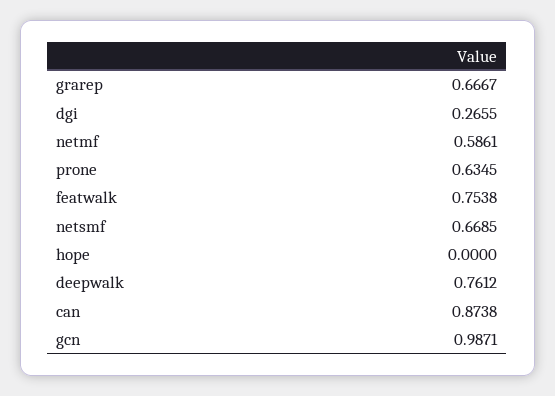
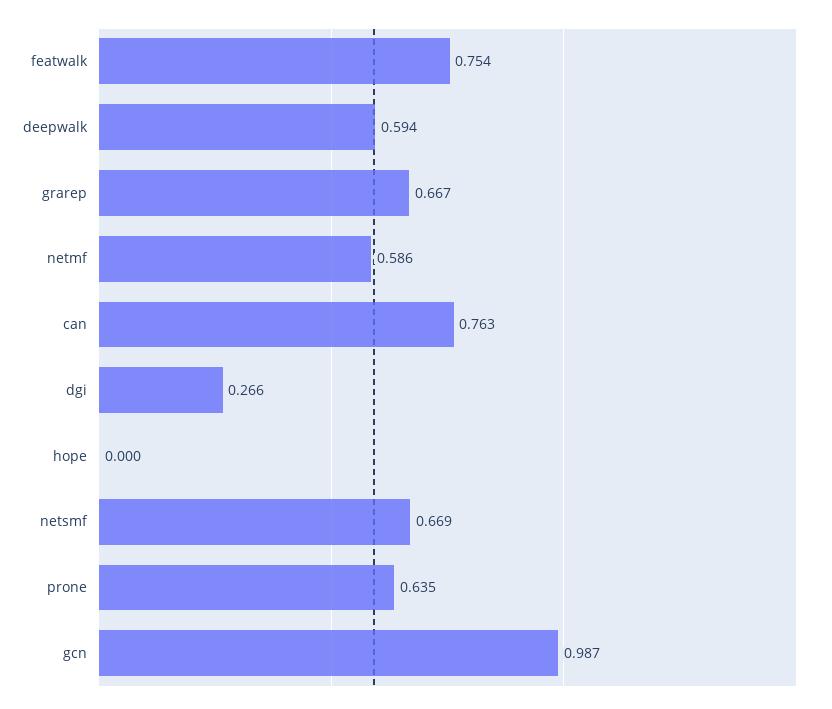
deepwalk: 0.7612 -> 0.594
can: 0.8738 -> 0.763

